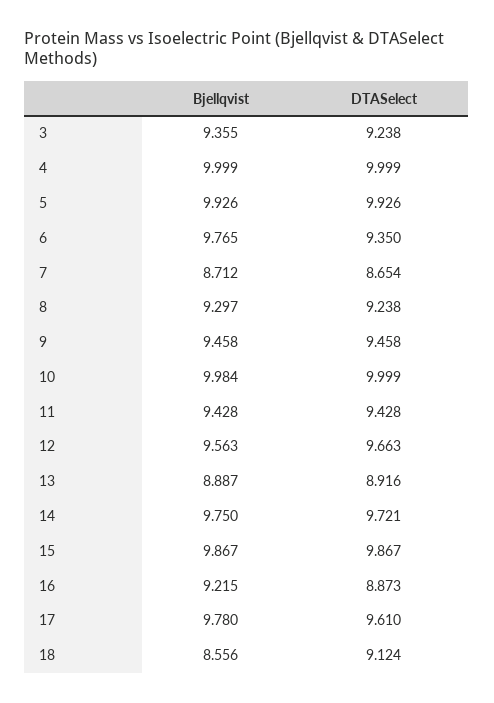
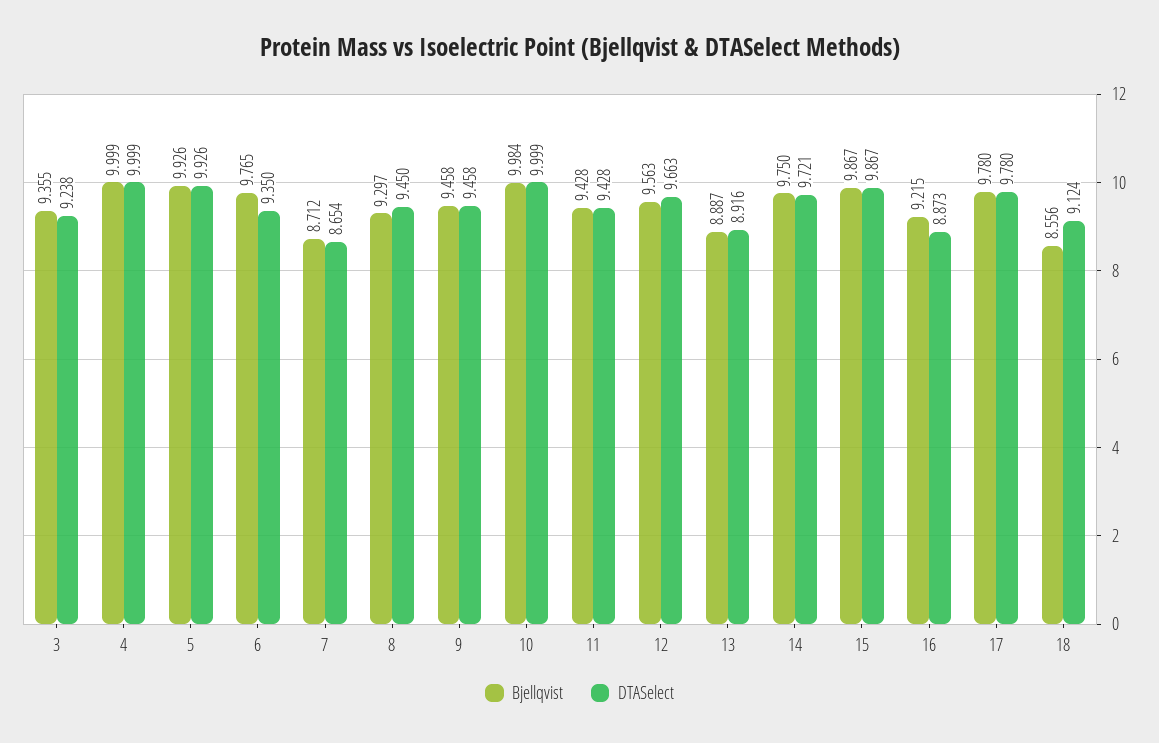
DTASelect, 8: 9.238 -> 9.45
DTASelect, 17: 9.61 -> 9.78

